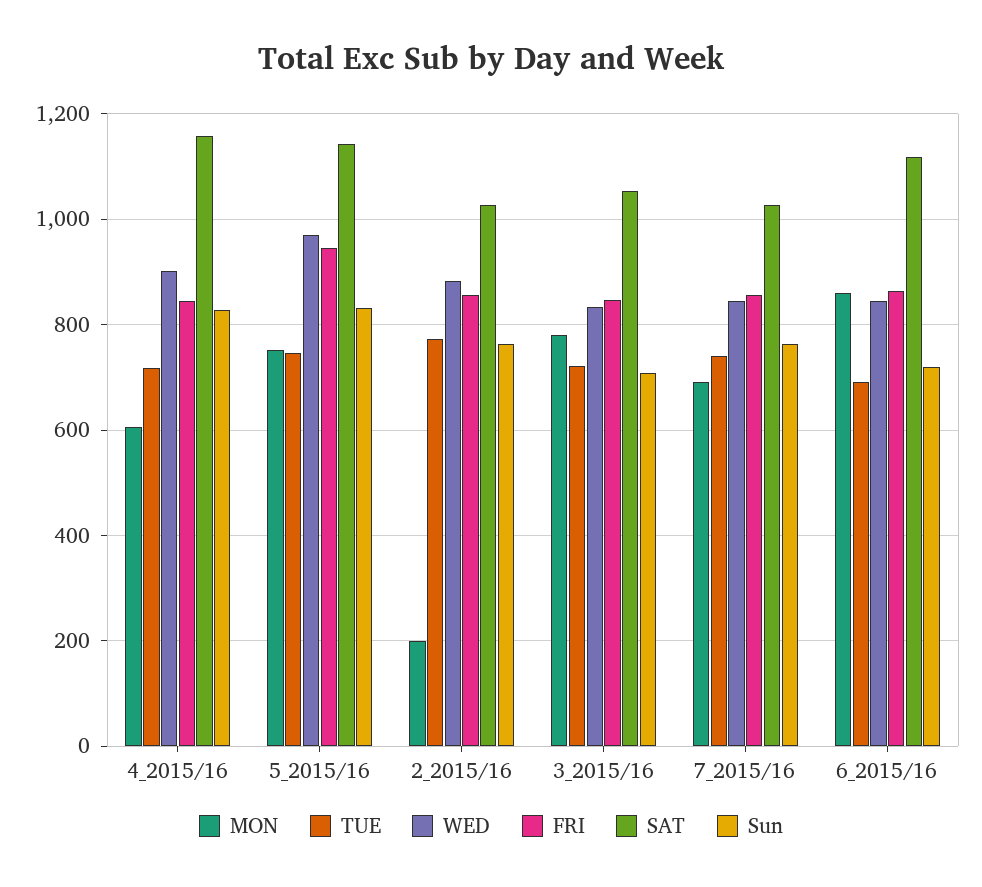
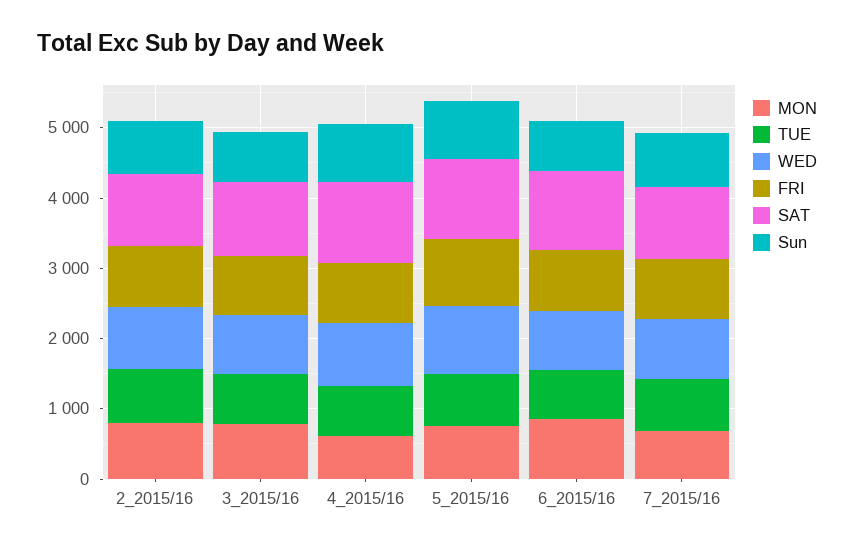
MON, 2_2015/16: 200 -> 800

